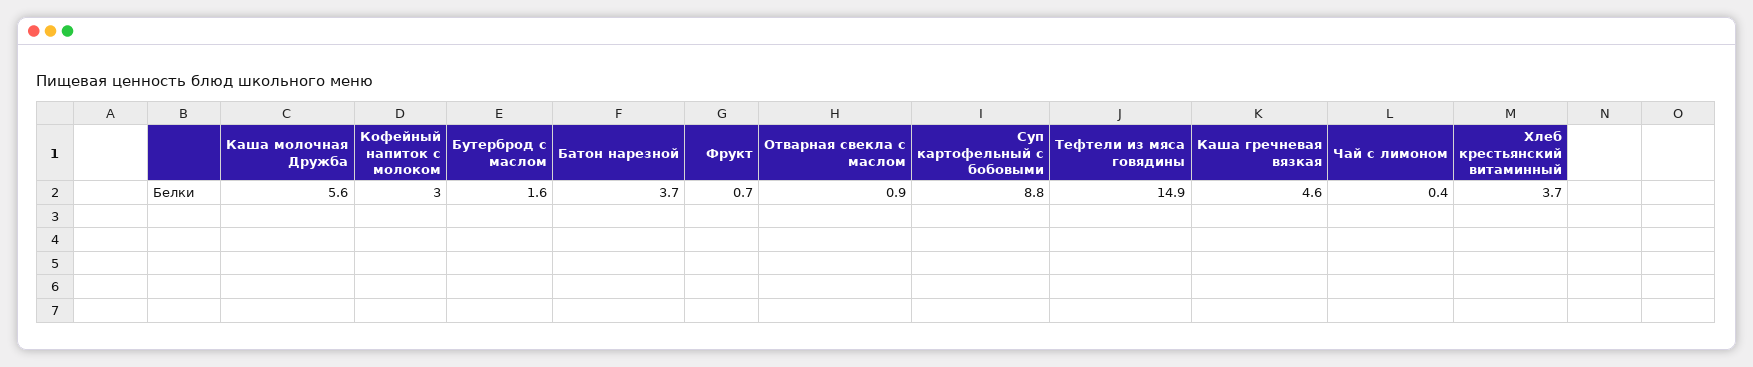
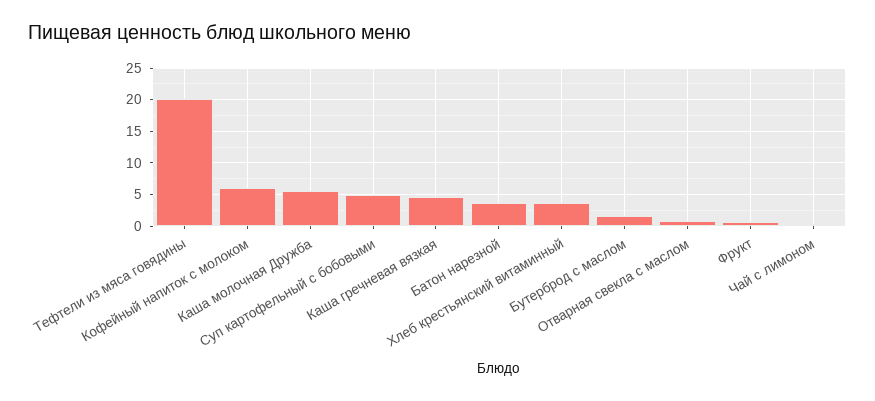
Кофейный напиток с молоком: 3 -> 6
Суп картофельный с бобовыми: 8.8 -> 5
Тефтели из мяса говядины: 14.9 -> 20

